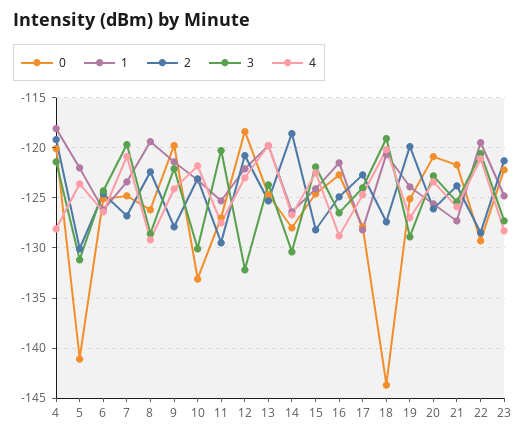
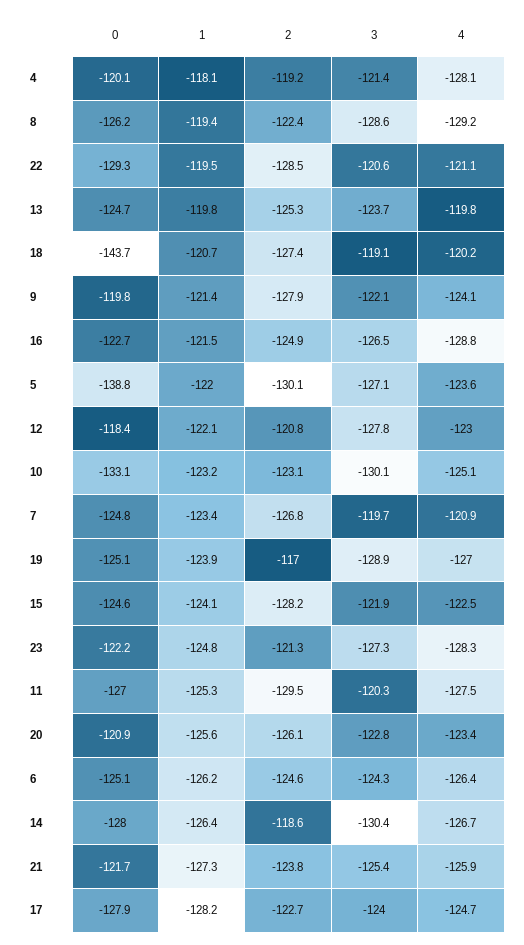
0, 5: -141 -> -138.8
3, 5: -131 -> -127.1
4, 10: -122 -> -125.1
3, 12: -132 -> -127.8
2, 19: -120 -> -117

